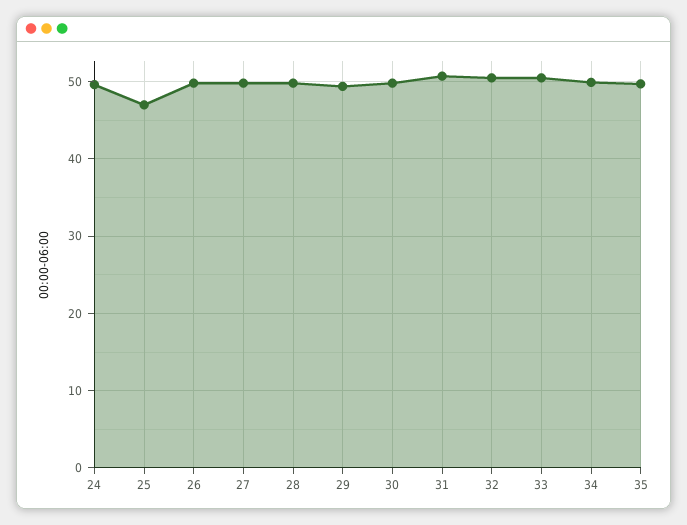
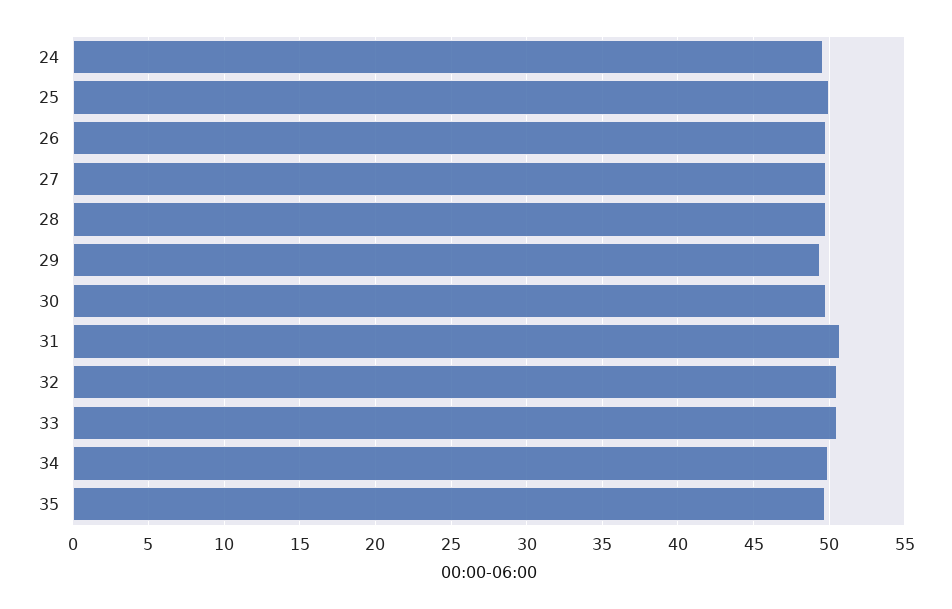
25: 47 -> 50

